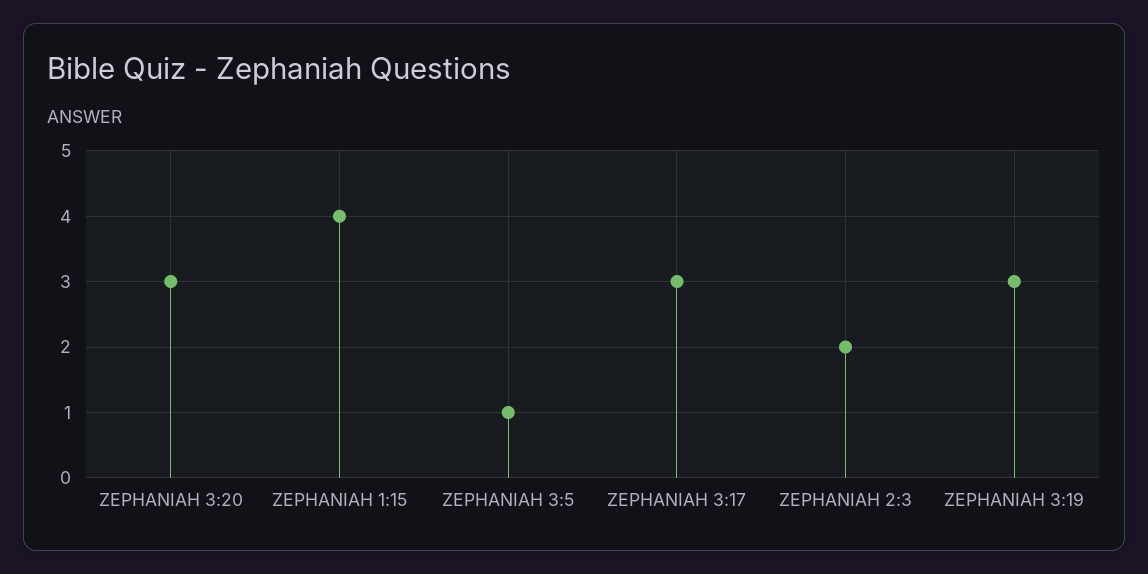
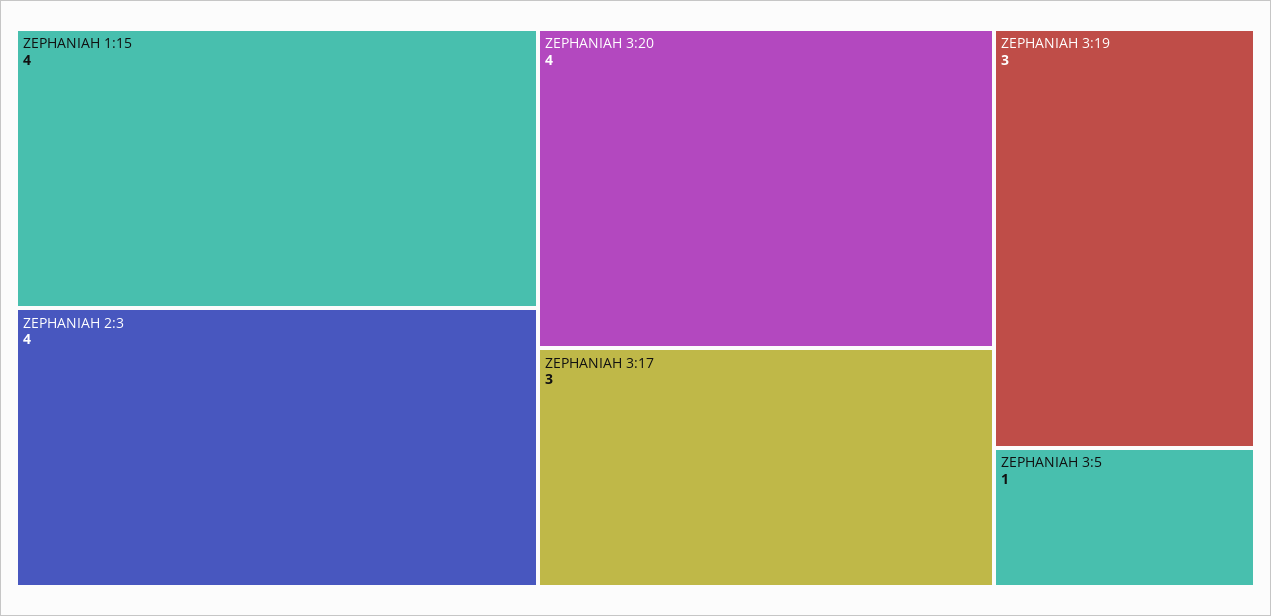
ZEPHANIAH 3:20: 3 -> 4
ZEPHANIAH 2:3: 2 -> 4

